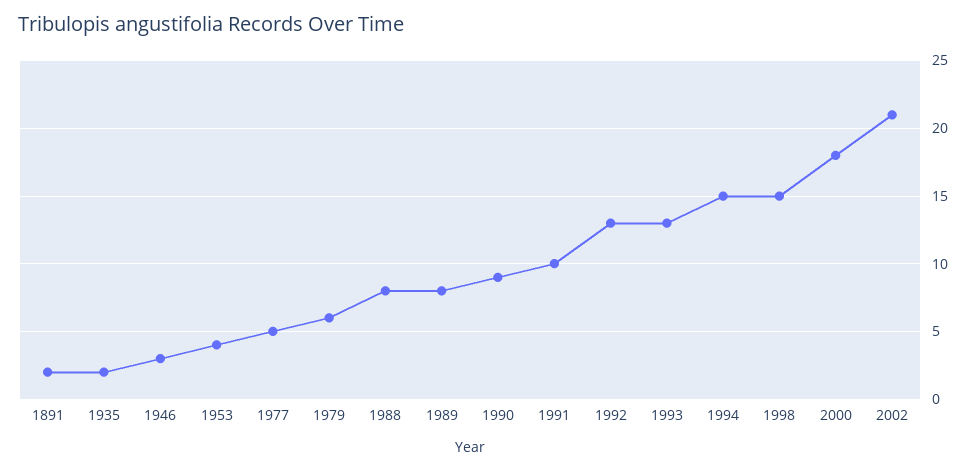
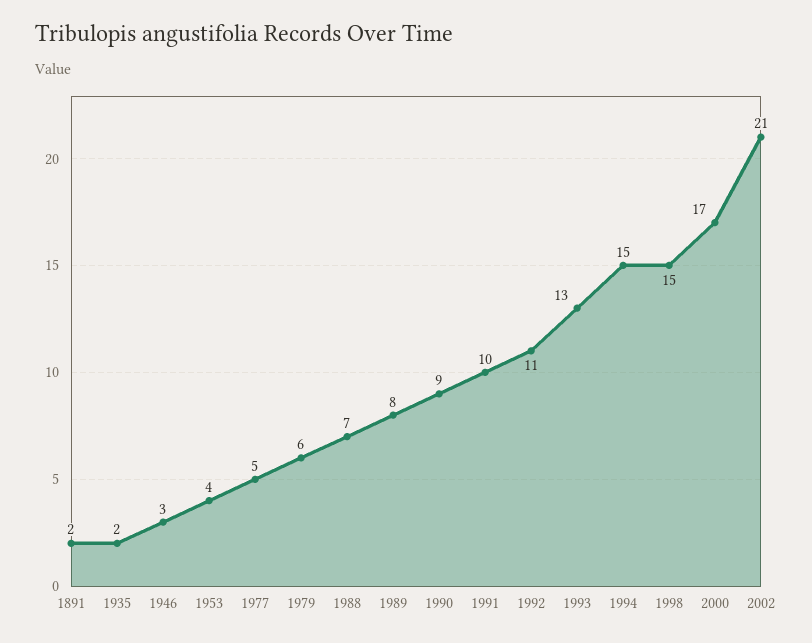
1988: 8 -> 7
1992: 13 -> 11
2000: 18 -> 17

